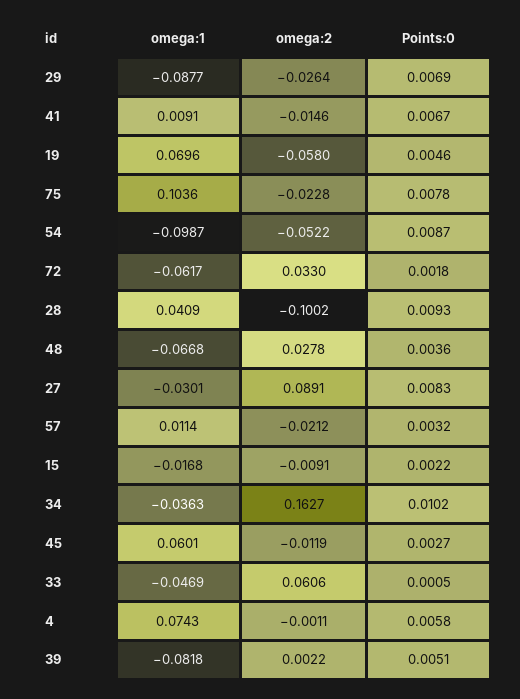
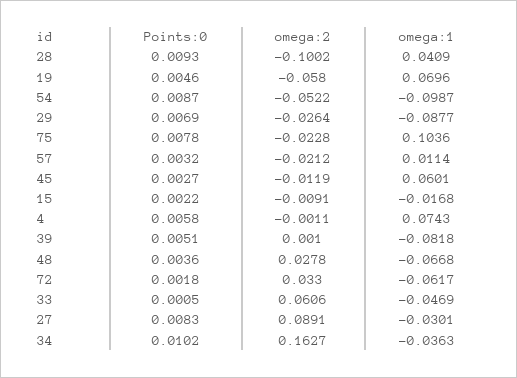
omega:1, 41: 0.0091 -> none
omega:2, 41: -0.0146 -> none
Points:0, 41: 0.0067 -> none
omega:2, 39: 0.0022 -> 0.001

